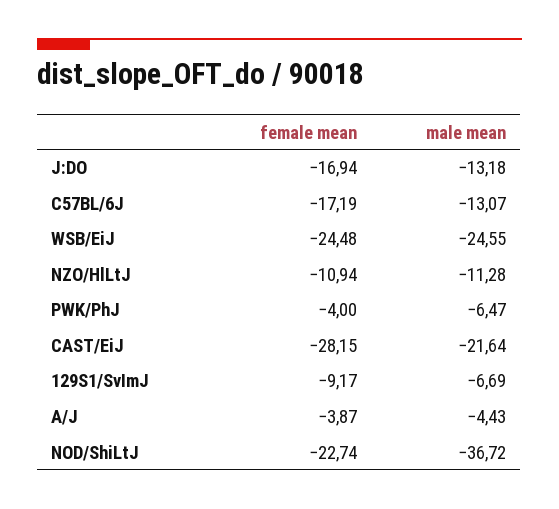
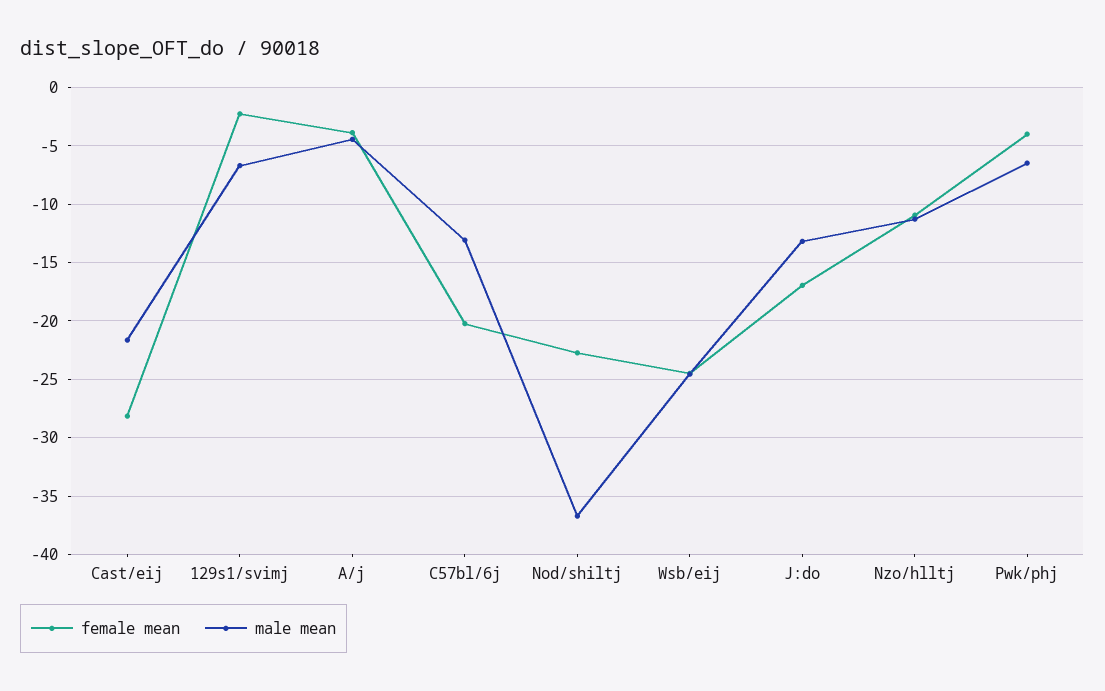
female mean, C57BL/6J: -17.19 -> -20
female mean, 129S1/SvImJ: -9.17 -> -2

